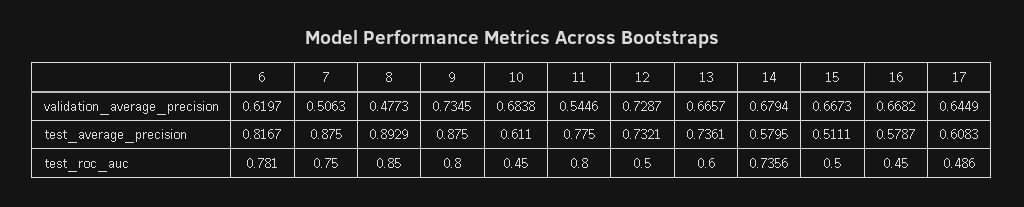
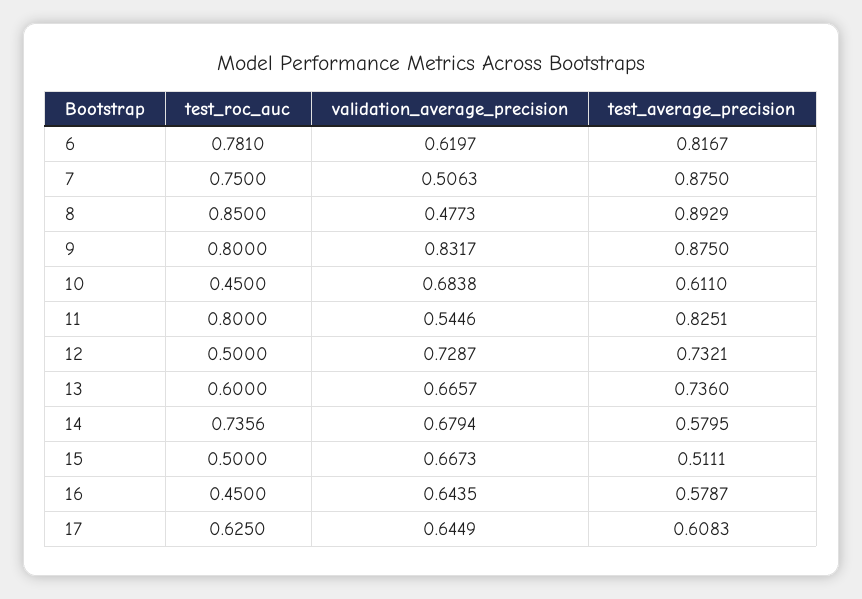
9, validation_average_precision: 0.7345 -> 0.8317
16, validation_average_precision: 0.6682 -> 0.6435
11, test_average_precision: 0.775 -> 0.8251
13, test_average_precision: 0.7361 -> 0.736
17, test_roc_auc: 0.486 -> 0.625

